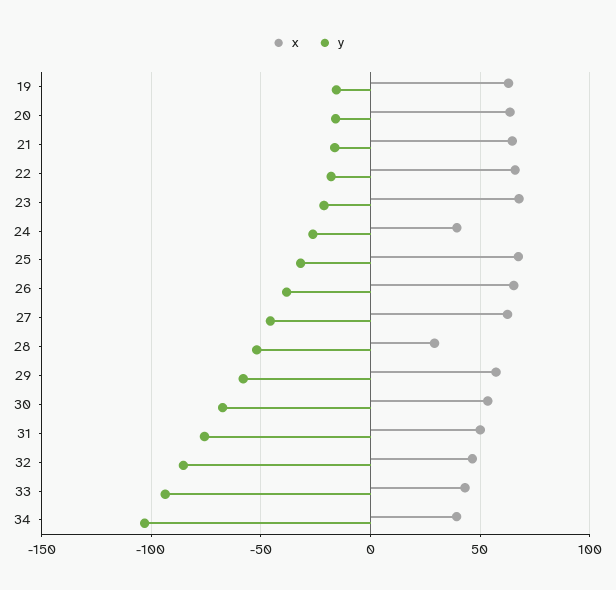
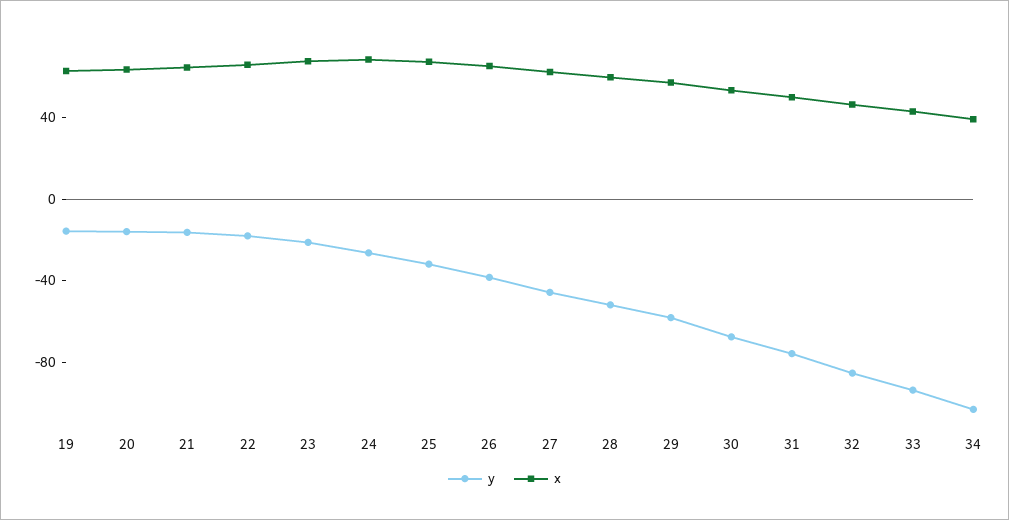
x, 24: 40 -> 70
x, 28: 30 -> 60

